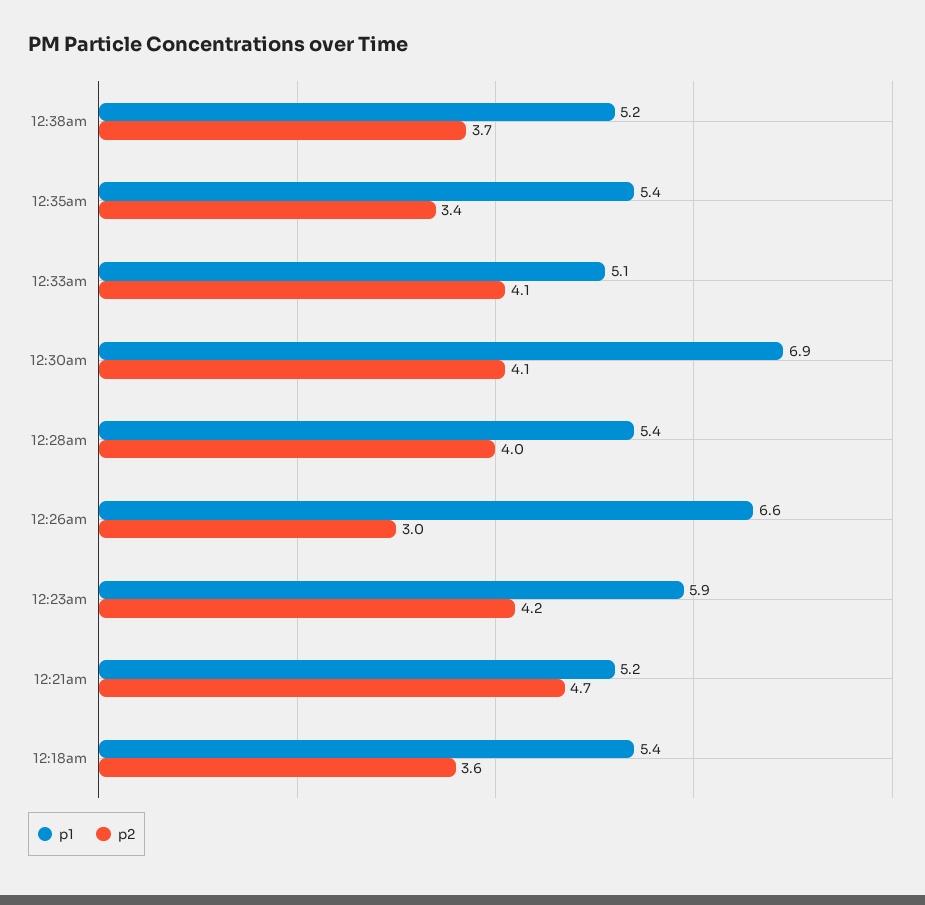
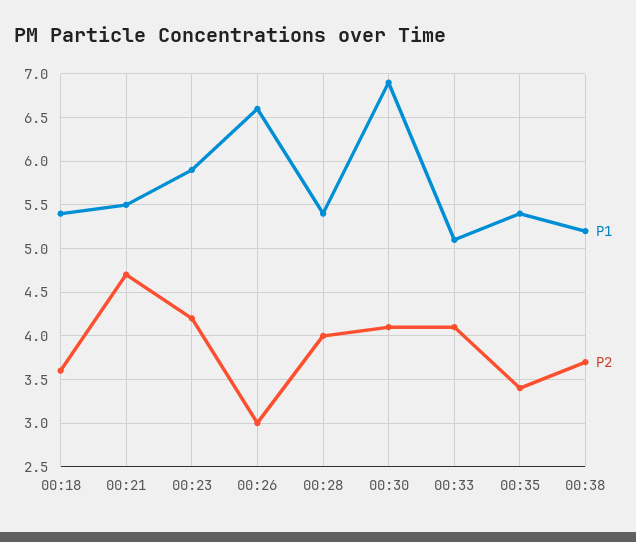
p1, 12:21am: 5.2 -> 5.5

